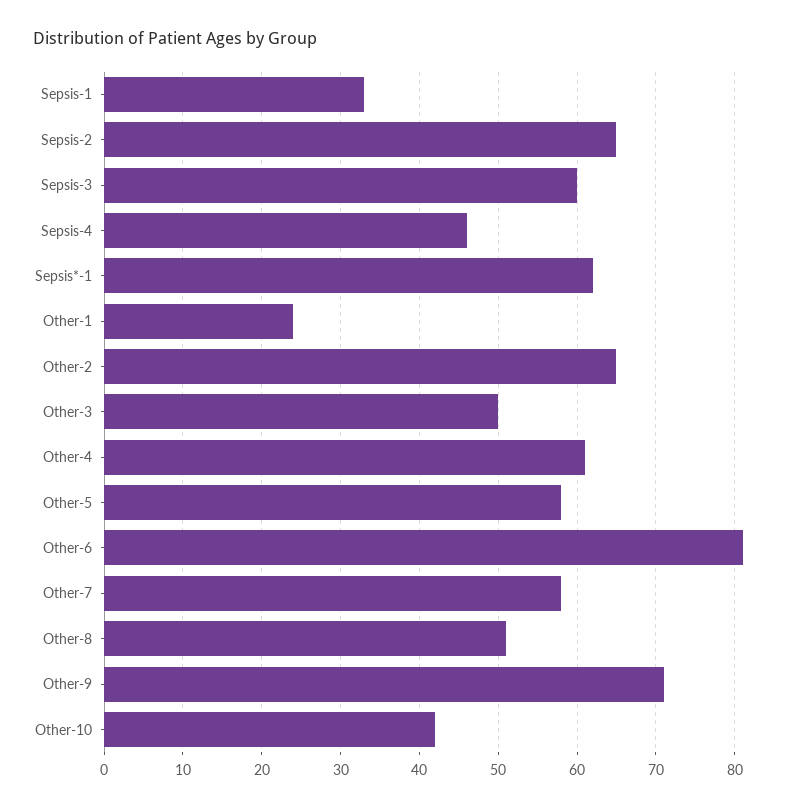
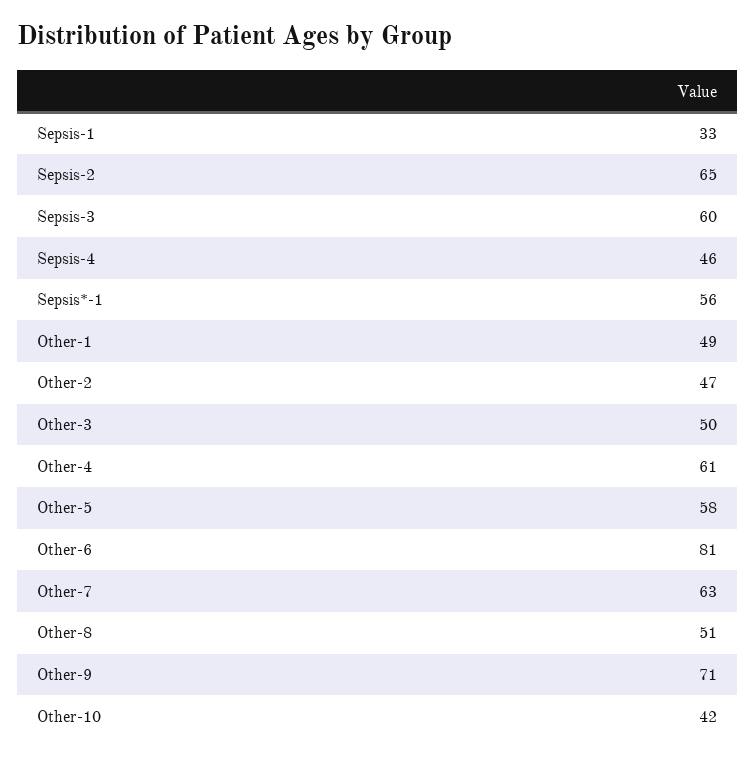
Sepsis*-1: 62 -> 56
Other-1: 24 -> 49
Other-2: 65 -> 47
Other-7: 58 -> 63

